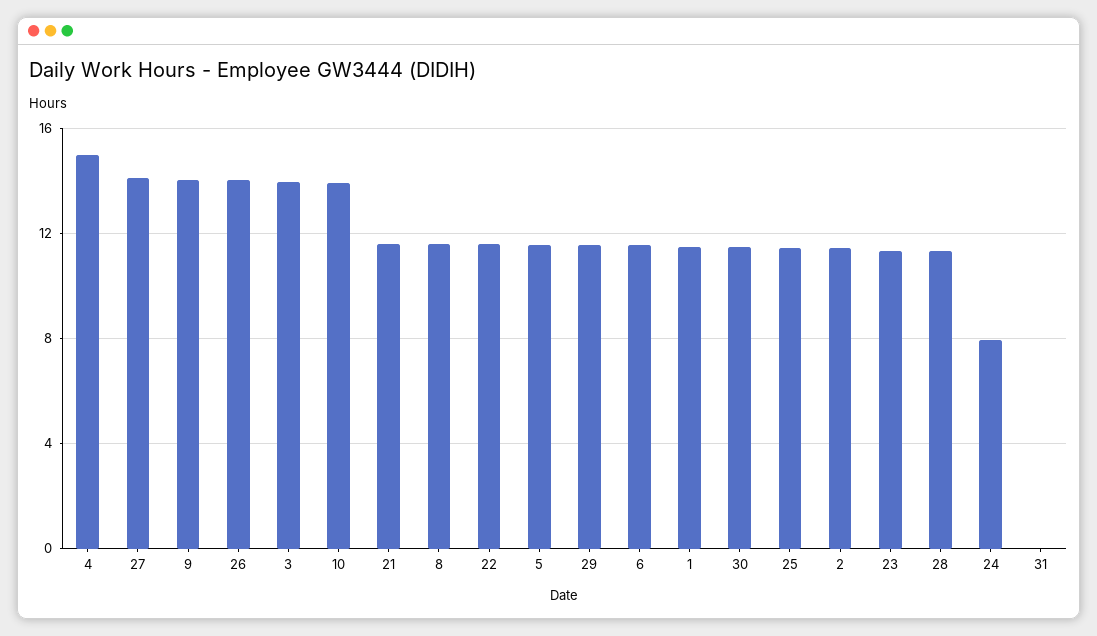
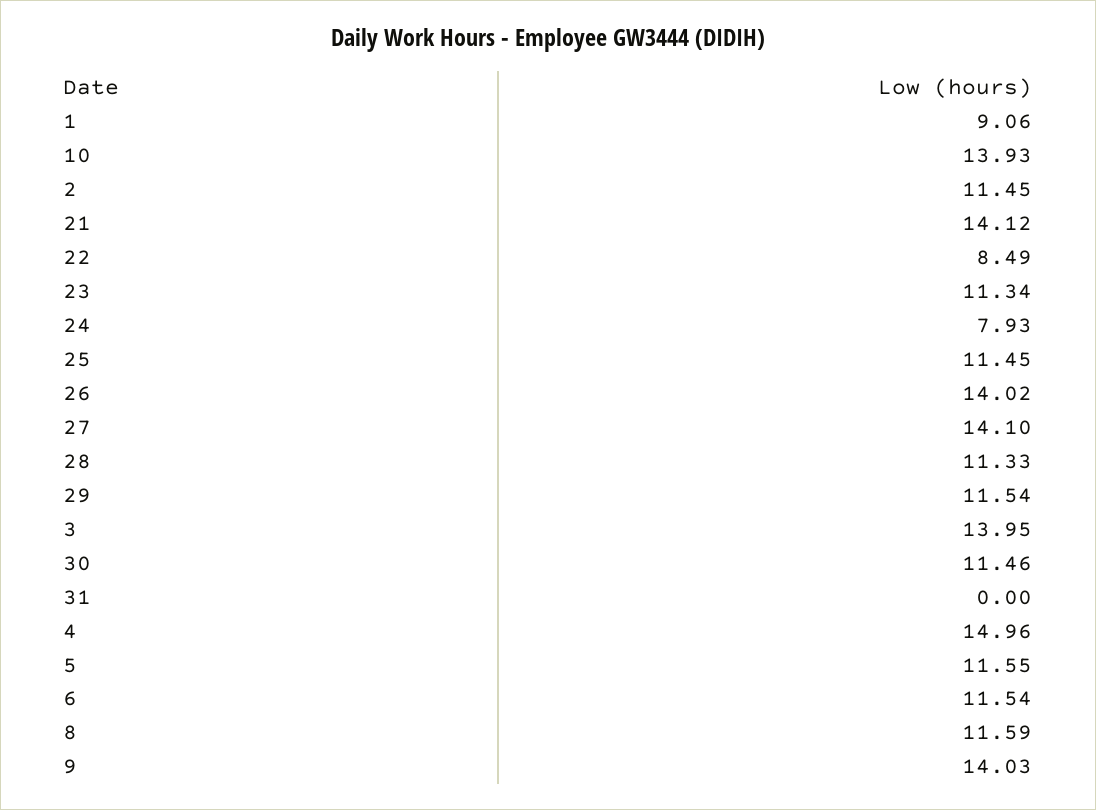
21: 11.5 -> 14.12
22: 11.5 -> 8.49
1: 11.5 -> 9.06

